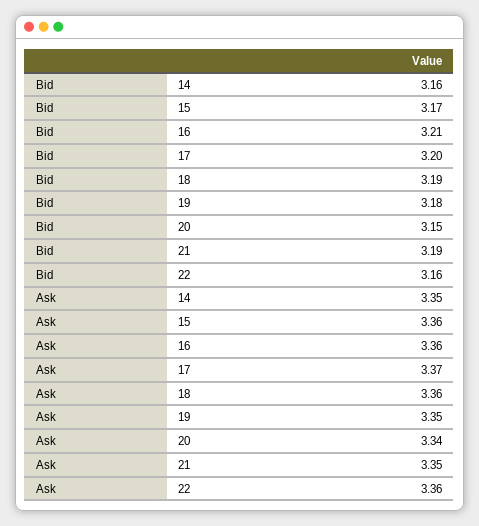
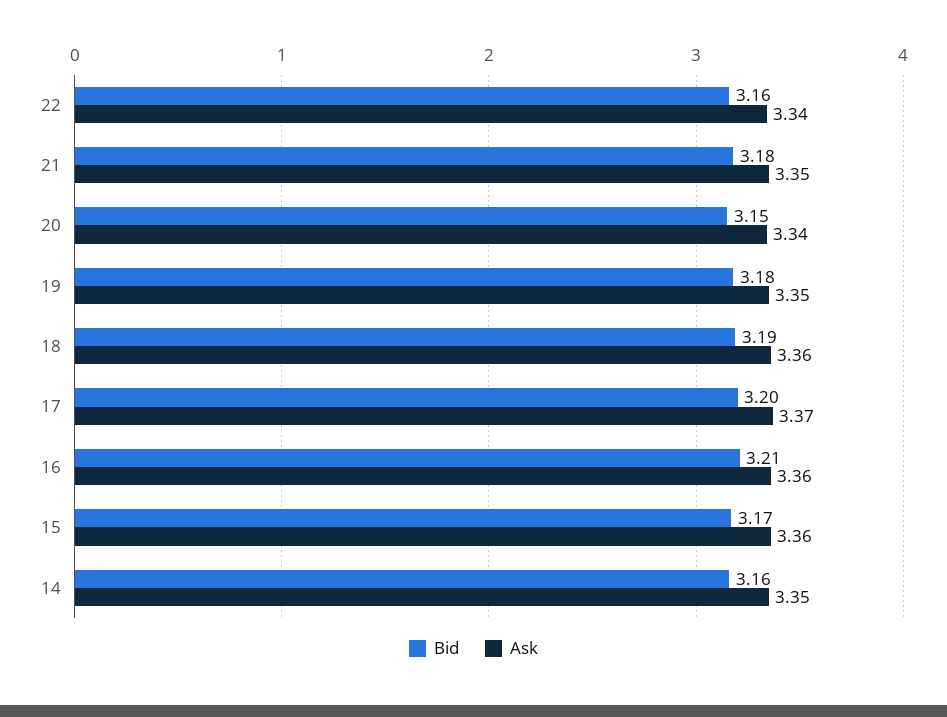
Bid, 21: 3.19 -> 3.18
Ask, 22: 3.36 -> 3.34

